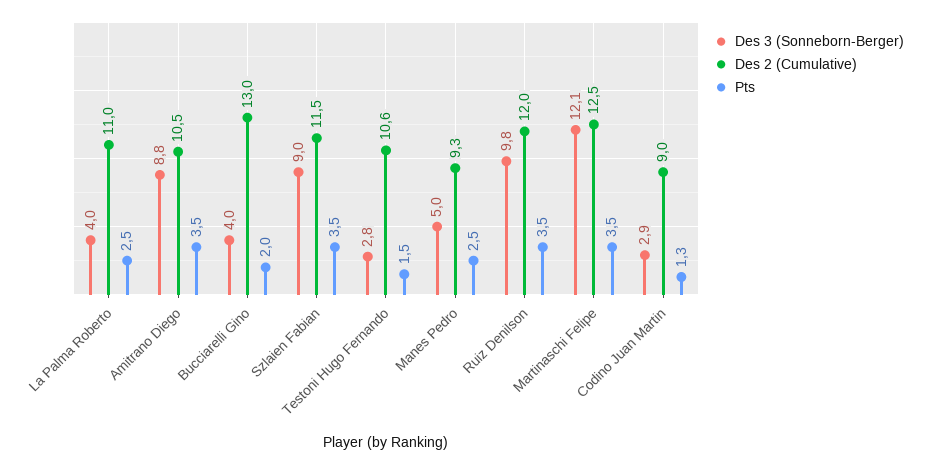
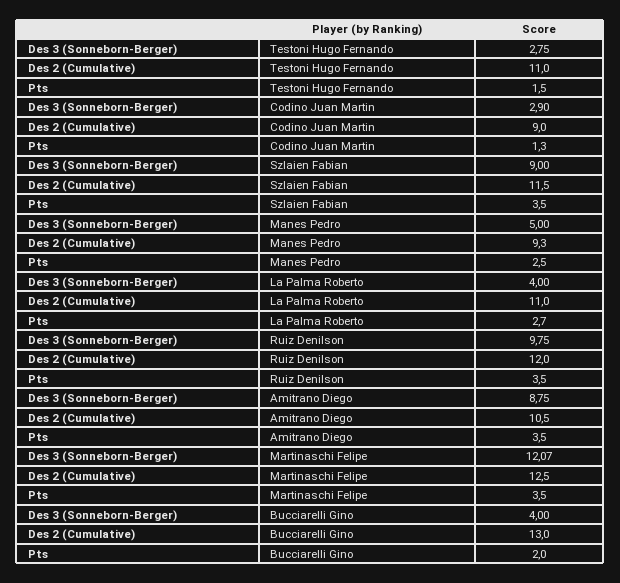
Pts, La Palma Roberto: 2.5 -> 2.7
Des 2 (Cumulative), Testoni Hugo Fernando: 10.6 -> 11

